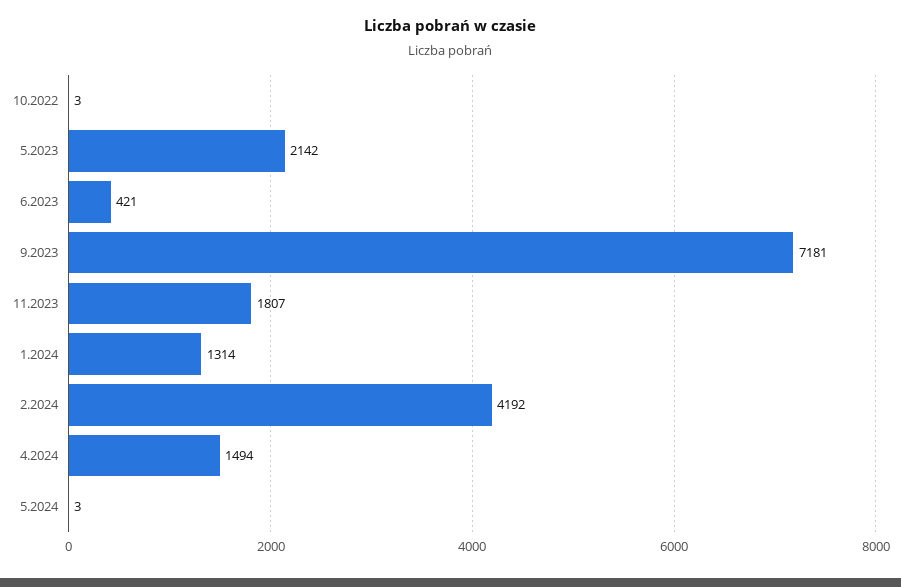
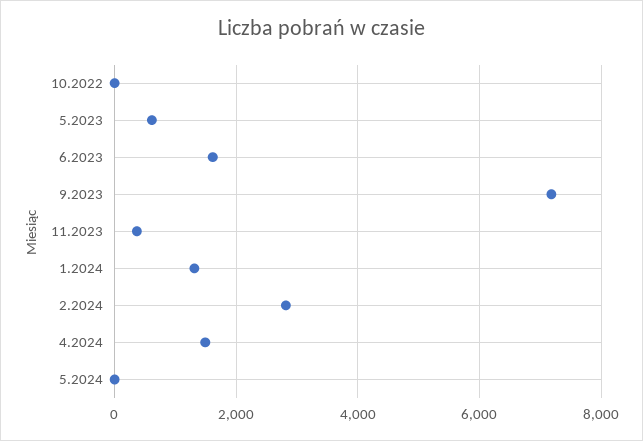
5.2023: 2142 -> 600
6.2023: 421 -> 1600
11.2023: 1807 -> 400
2.2024: 4192 -> 2800

